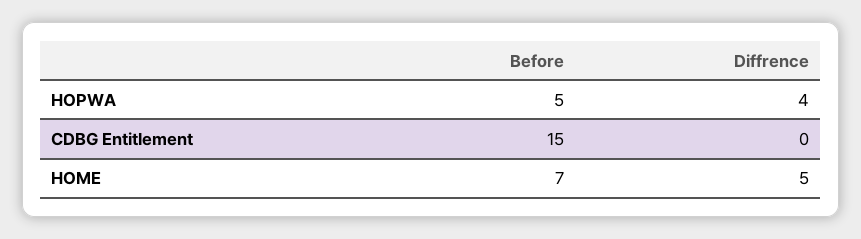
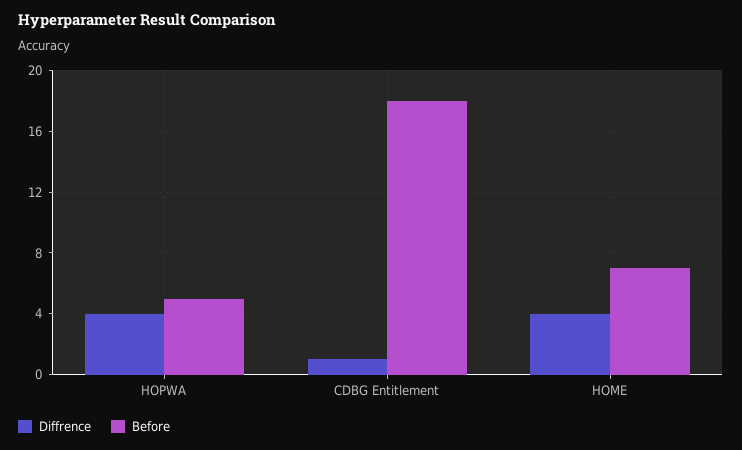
Before, CDBG Entitlement: 15 -> 18
Diffrence, CDBG Entitlement: 0 -> 1
Diffrence, HOME: 5 -> 4

